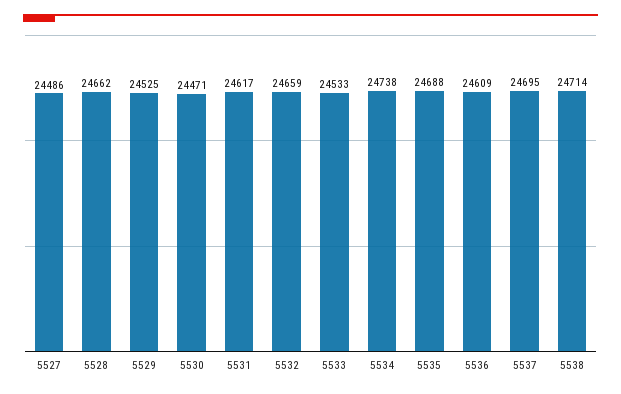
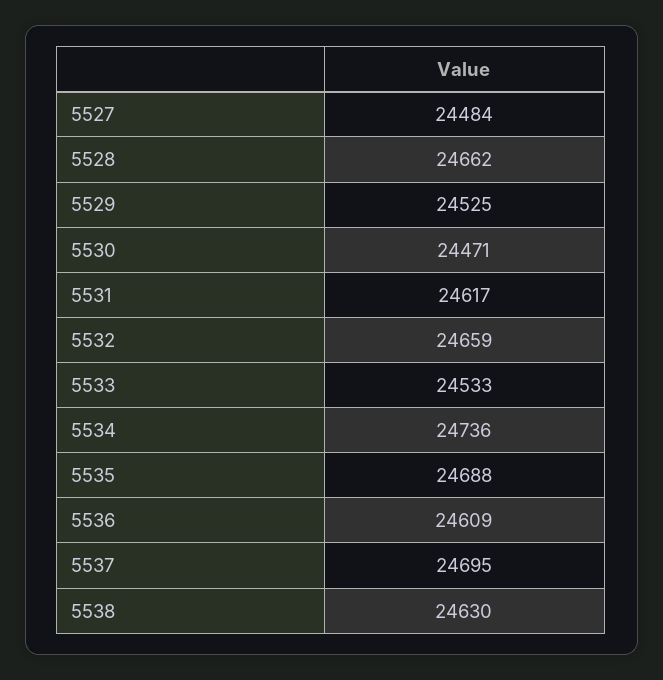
5527: 24486 -> 24484
5534: 24738 -> 24736
5538: 24714 -> 24630

